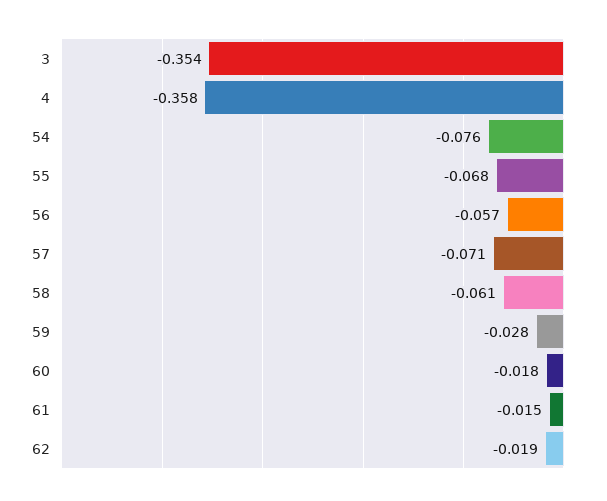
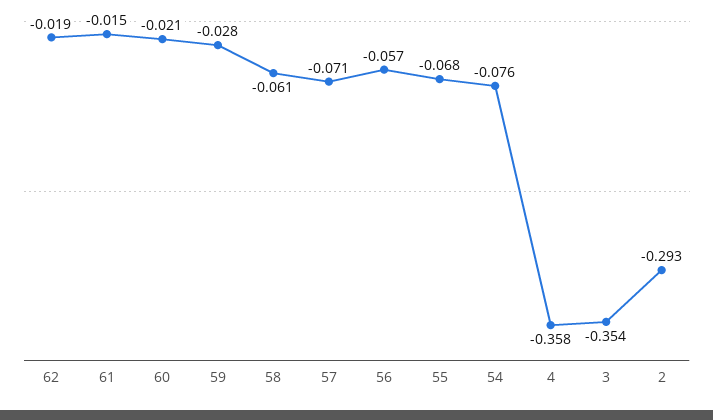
60: -0.018 -> -0.021
2: none -> -0.293

